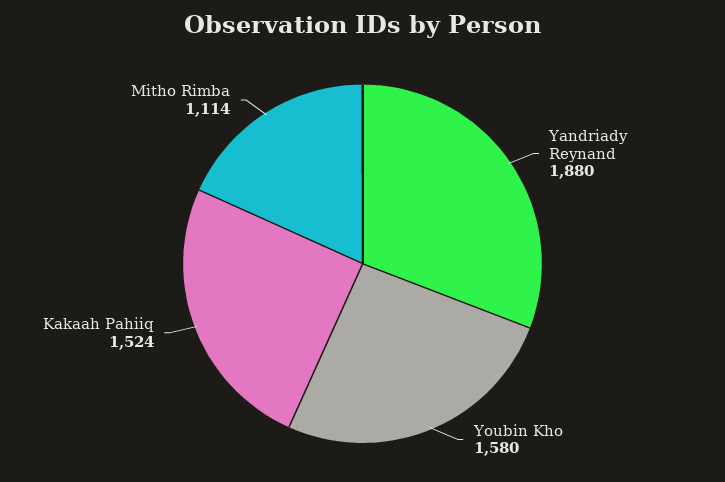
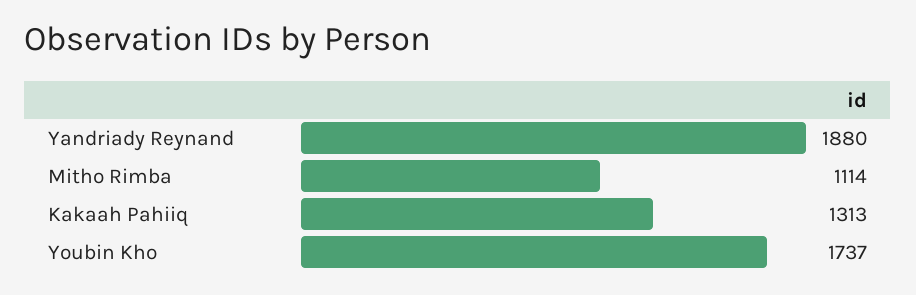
Youbin Kho: 1580 -> 1737
Kakaah Pahiiq: 1524 -> 1313

